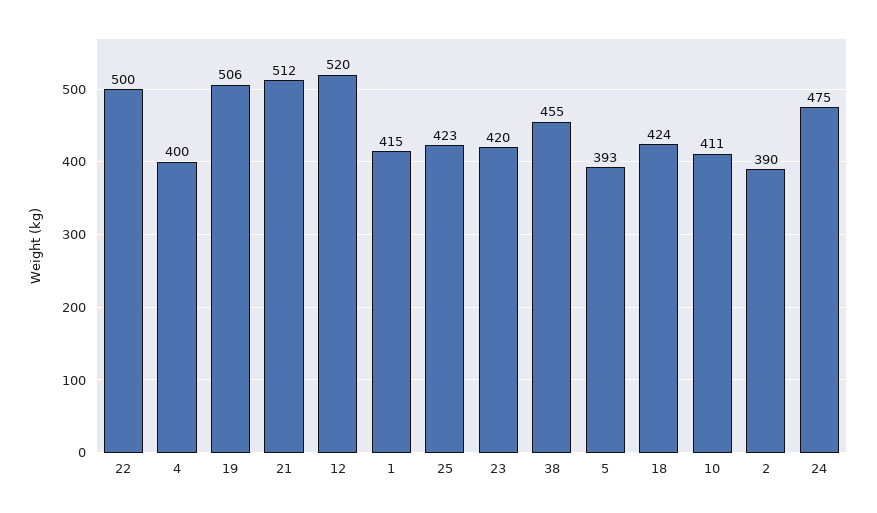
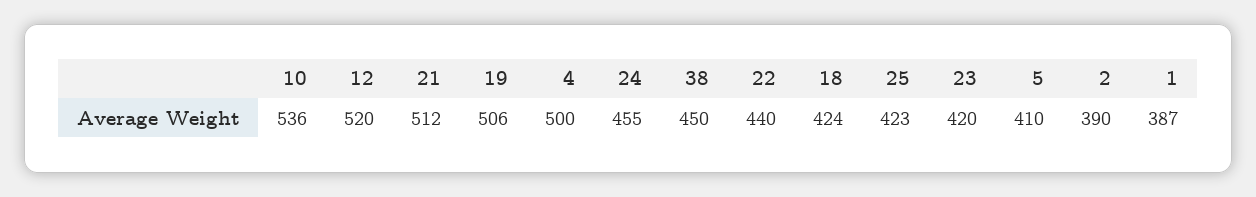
22: 500 -> 440
4: 400 -> 500
1: 415 -> 387
38: 455 -> 450
5: 393 -> 410
10: 411 -> 536
24: 475 -> 455

